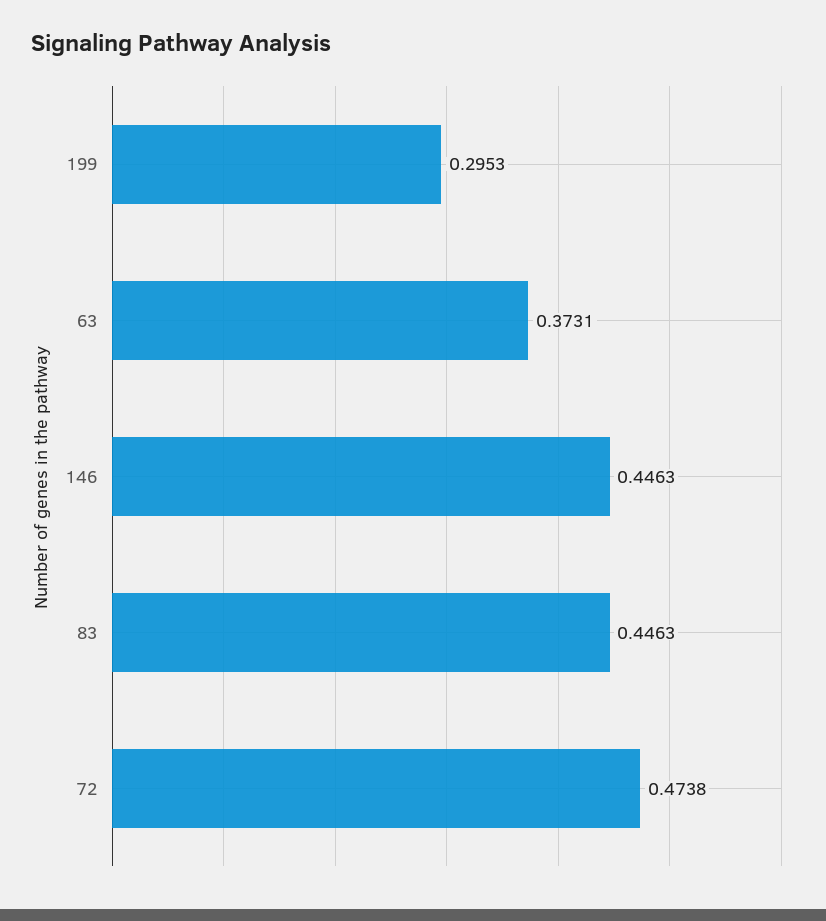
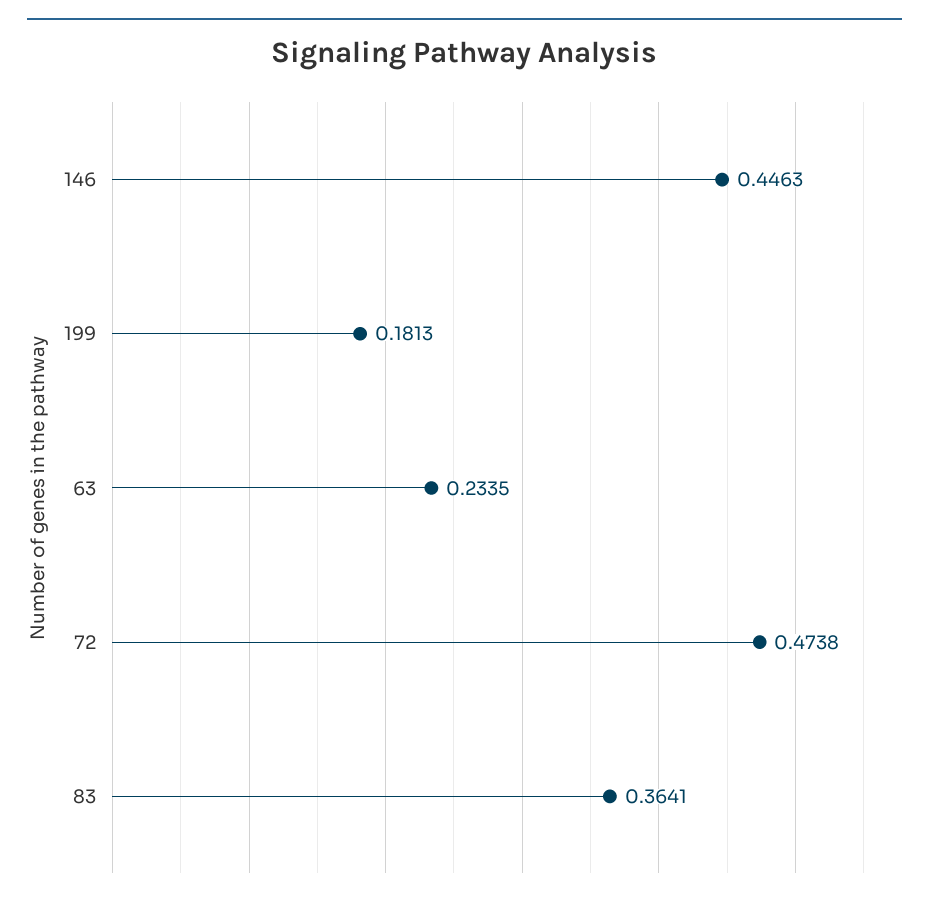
199: 0.2953 -> 0.1813
63: 0.3731 -> 0.2335
83: 0.4463 -> 0.3641

